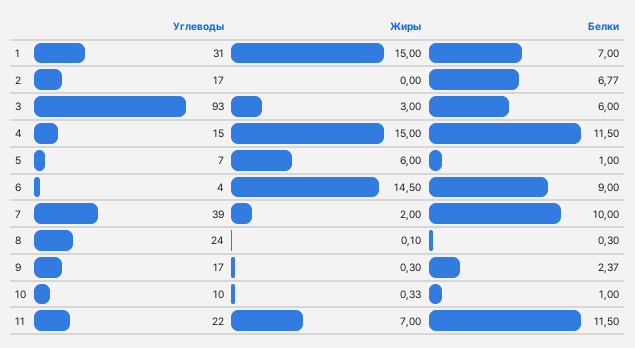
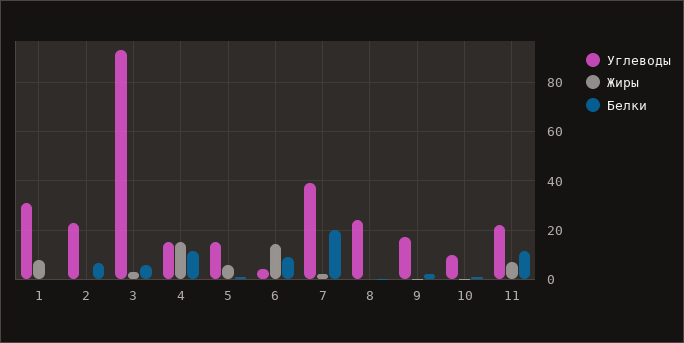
Жиры, 1: 15 -> 7.5
Белки, 1: 7 -> 0
Углеводы, 2: 17 -> 22.5
Углеводы, 5: 7 -> 15
Белки, 7: 10 -> 20

